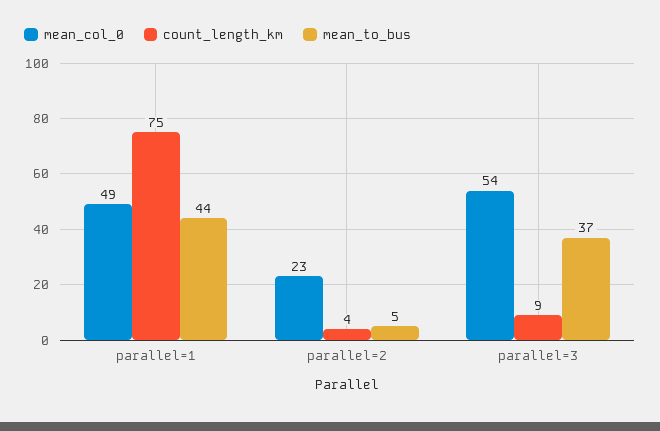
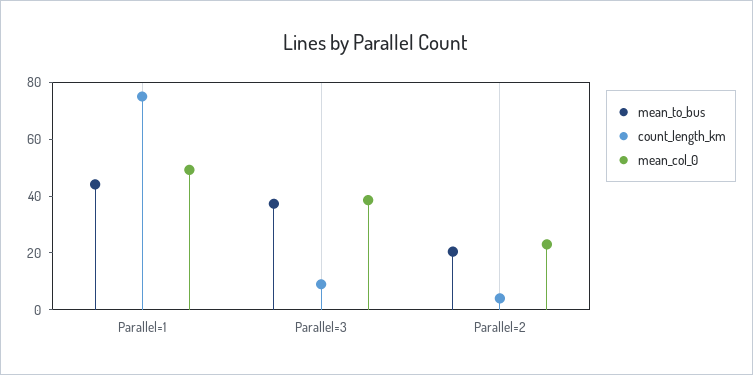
mean_to_bus, parallel=2: 5 -> 20
mean_col_0, parallel=3: 54 -> 40

